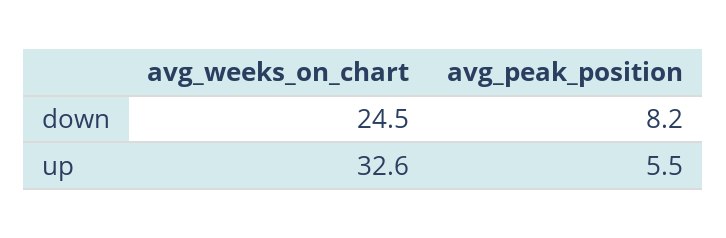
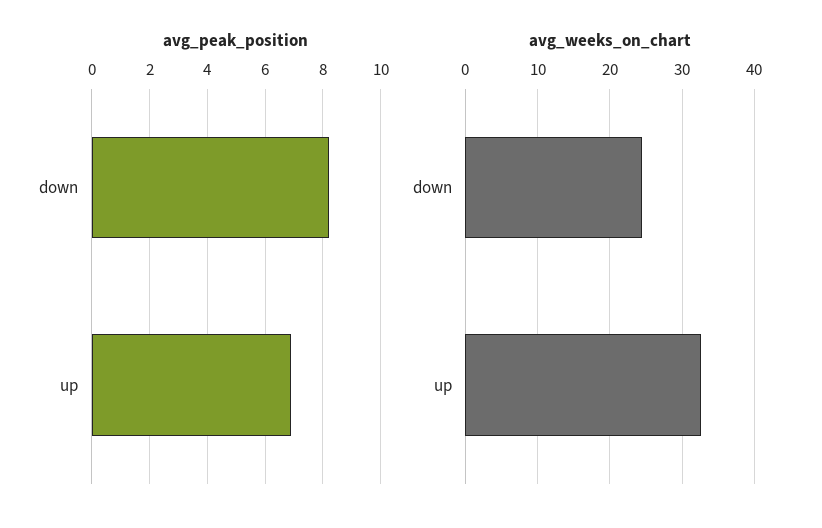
avg_peak_position, up: 5.5 -> 7

